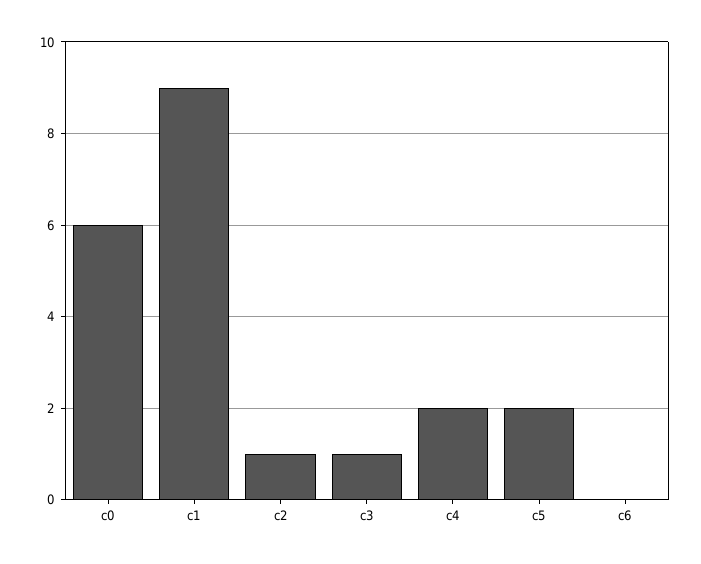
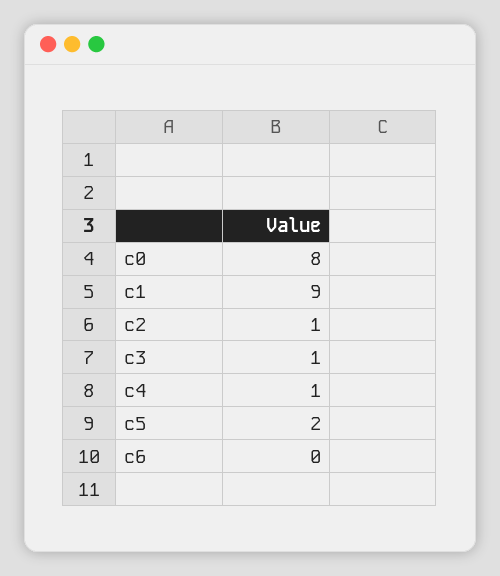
c0: 6 -> 8
c4: 2 -> 1

